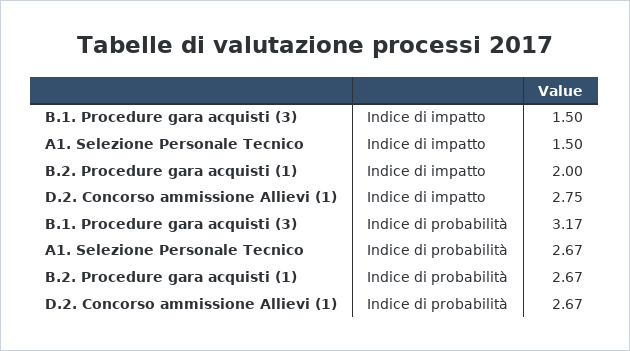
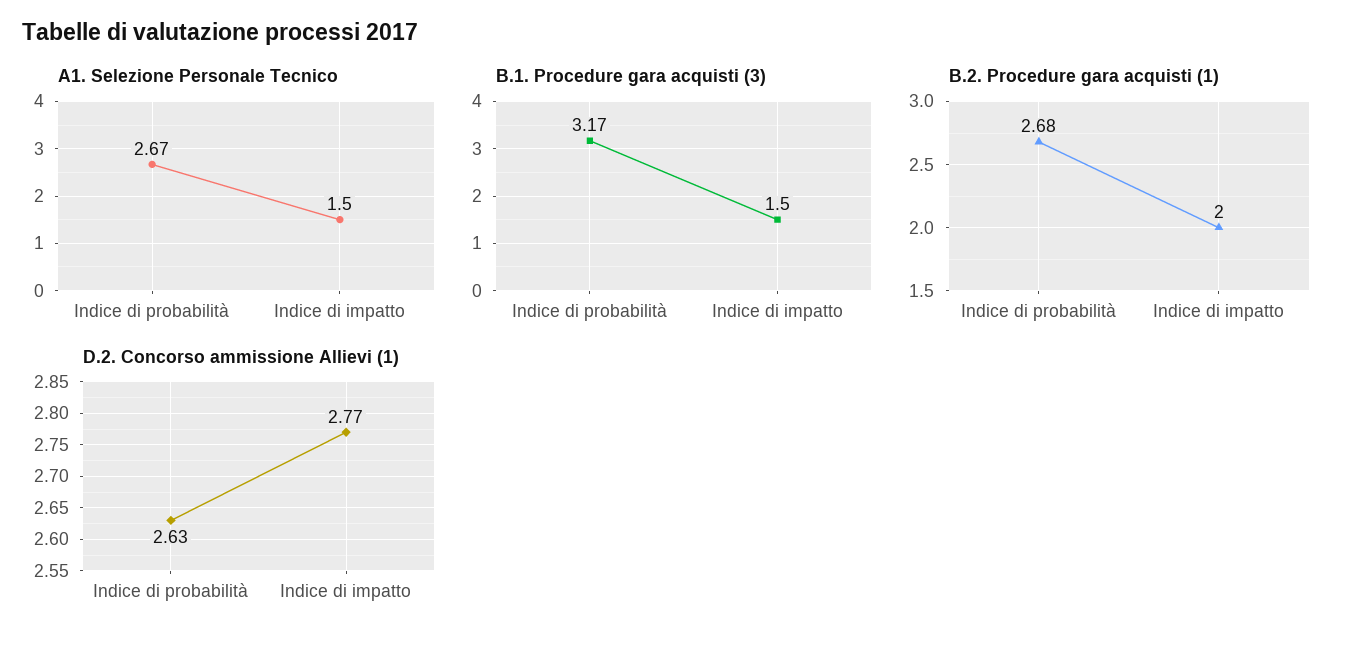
D.2. Concorso ammissione Allievi (1), Indice di impatto: 2.75 -> 2.77
B.2. Procedure gara acquisti (1), Indice di probabilità: 2.67 -> 2.68
D.2. Concorso ammissione Allievi (1), Indice di probabilità: 2.67 -> 2.63

